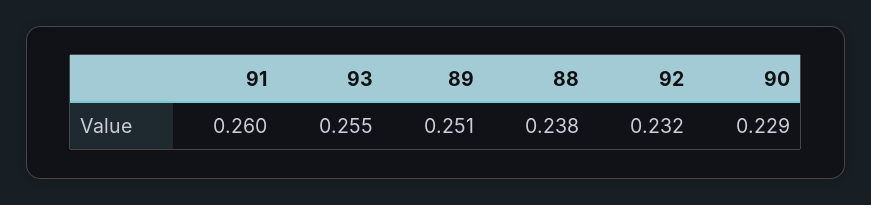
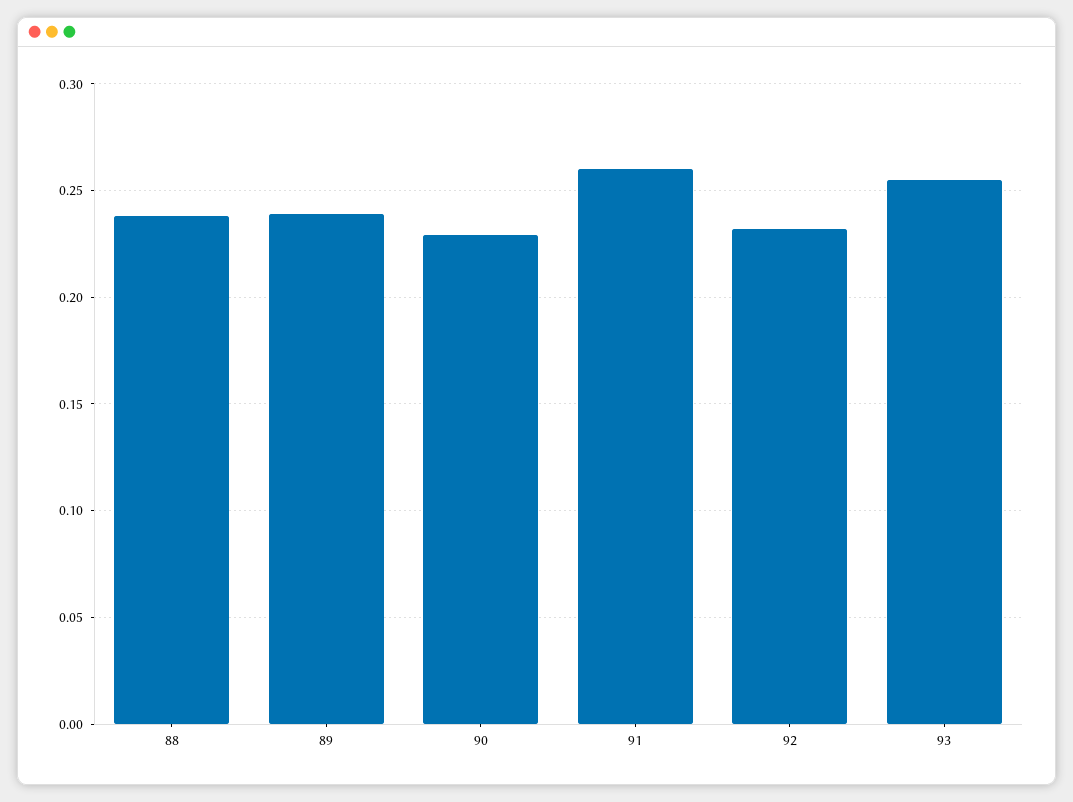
89: 0.251 -> 0.24

